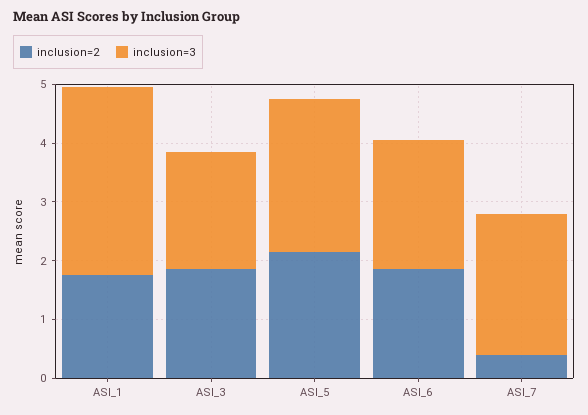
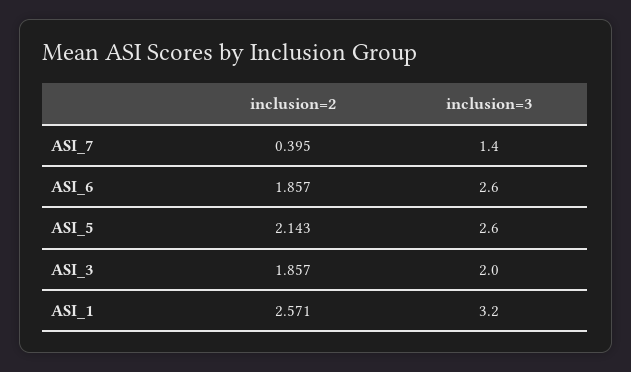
inclusion=2, ASI_1: 1.8 -> 2.571
inclusion=3, ASI_6: 2.2 -> 2.6
inclusion=3, ASI_7: 2.4 -> 1.4

